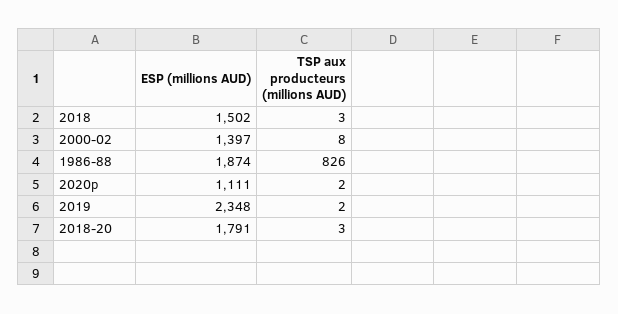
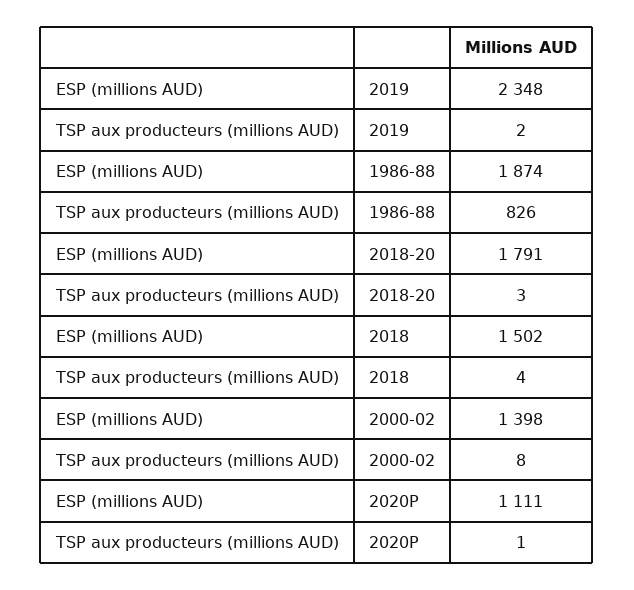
TSP aux producteurs (millions AUD), 2018: 3 -> 4
ESP (millions AUD), 2000-02: 1397 -> 1398
TSP aux producteurs (millions AUD), 2020p: 2 -> 1

